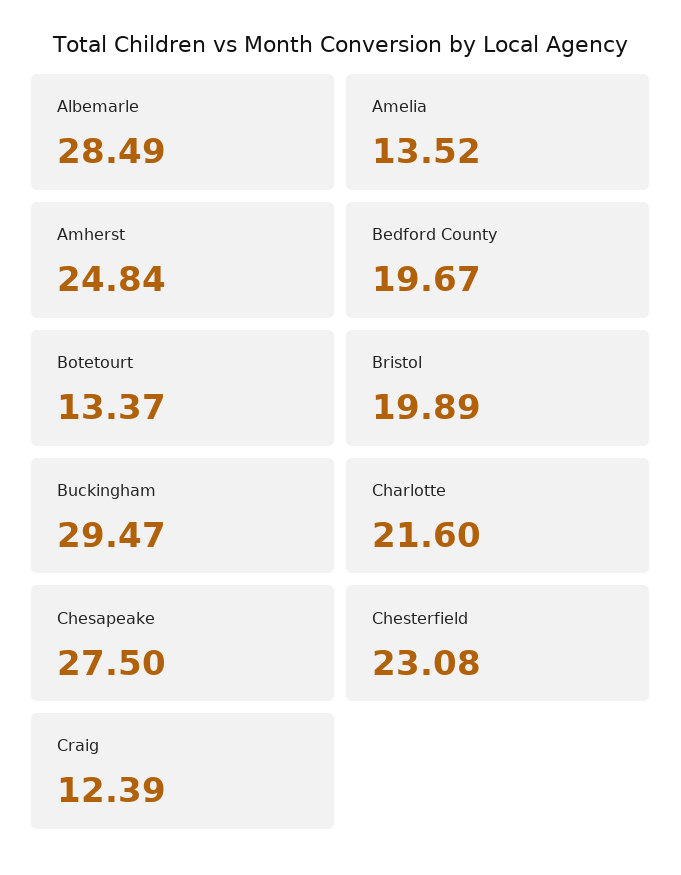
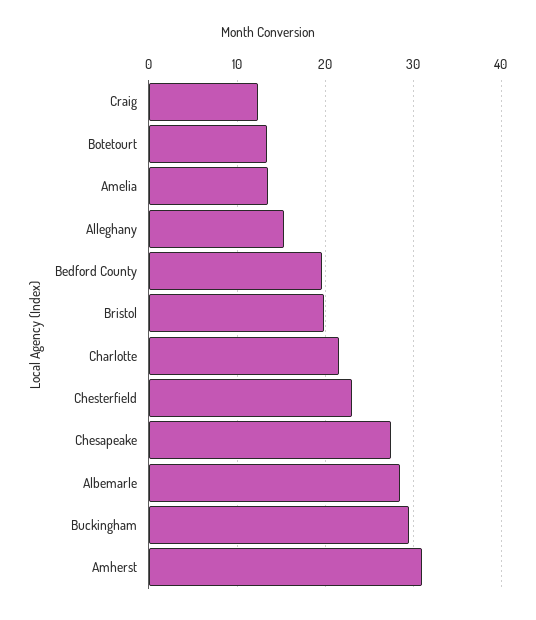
Amherst: 24.84 -> 31
Alleghany: none -> 15

